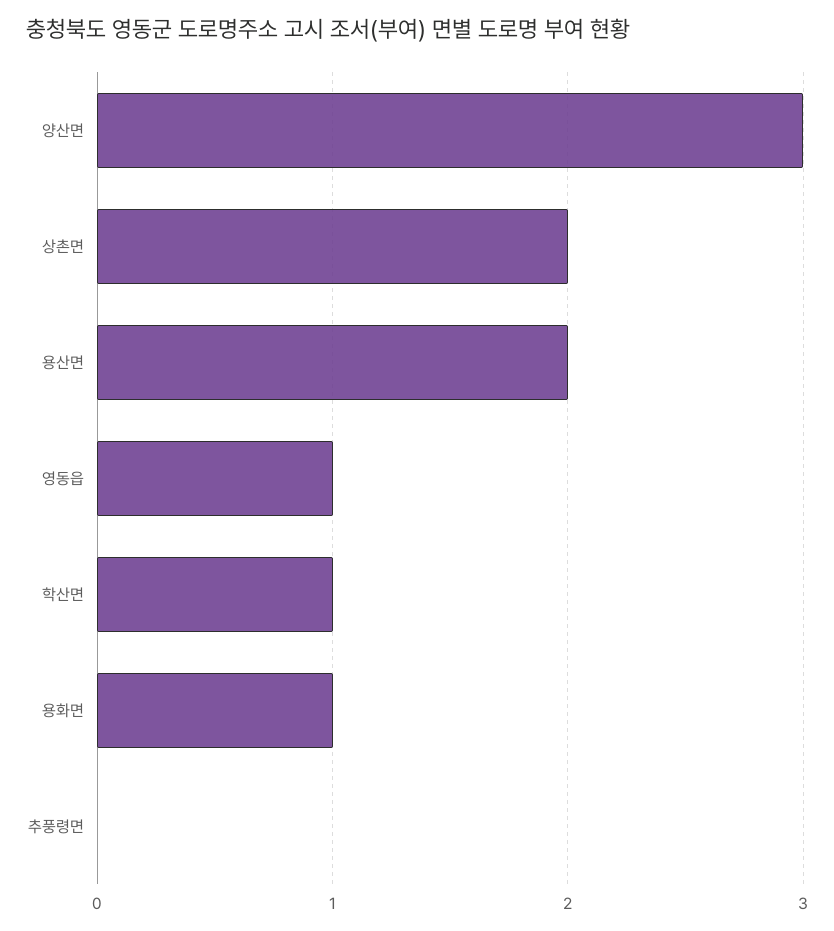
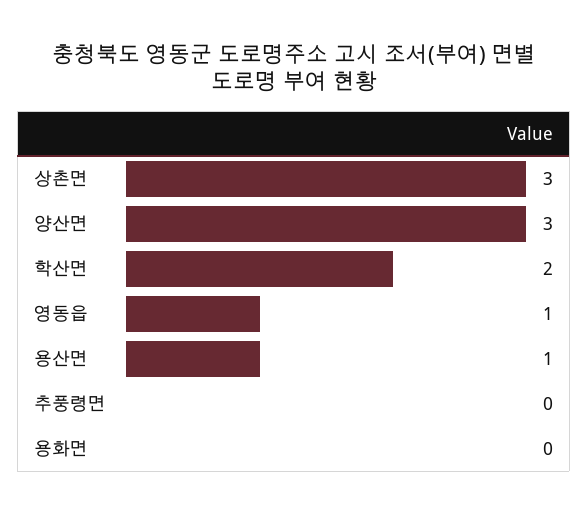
상촌면: 2 -> 3
용산면: 2 -> 1
학산면: 1 -> 2
용화면: 1 -> 0

